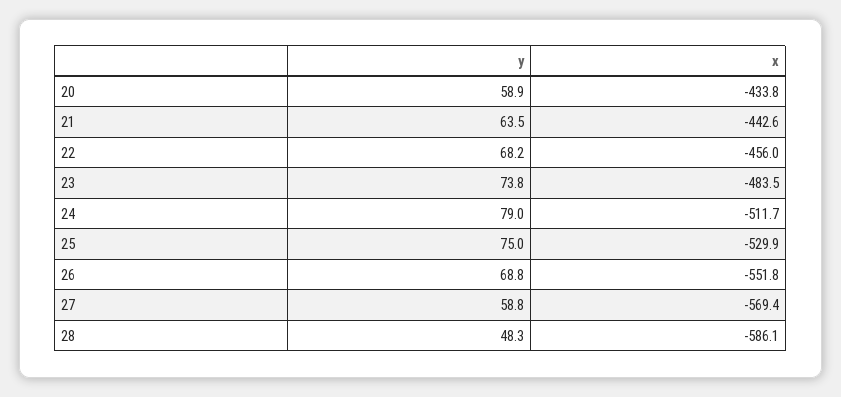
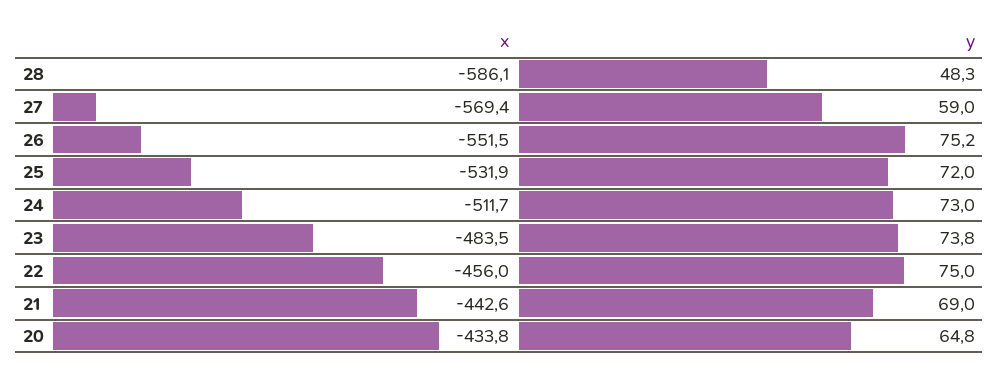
y, 20: 58.9 -> 64.8
y, 21: 63.5 -> 69
y, 22: 68.2 -> 75
y, 24: 79 -> 73
y, 25: 75 -> 72
x, 25: -529.9 -> -531.9
y, 26: 68.8 -> 75.2
x, 26: -551.8 -> -551.5
y, 27: 58.8 -> 59

